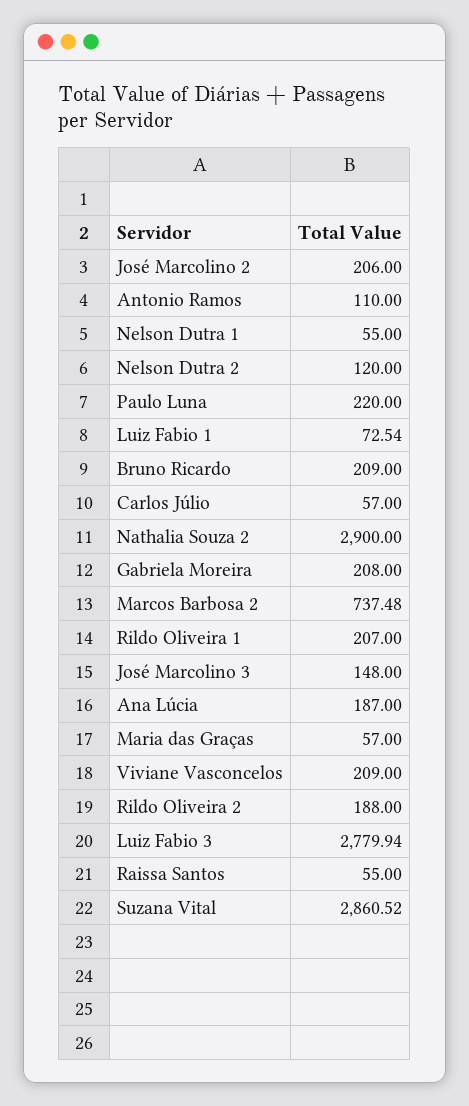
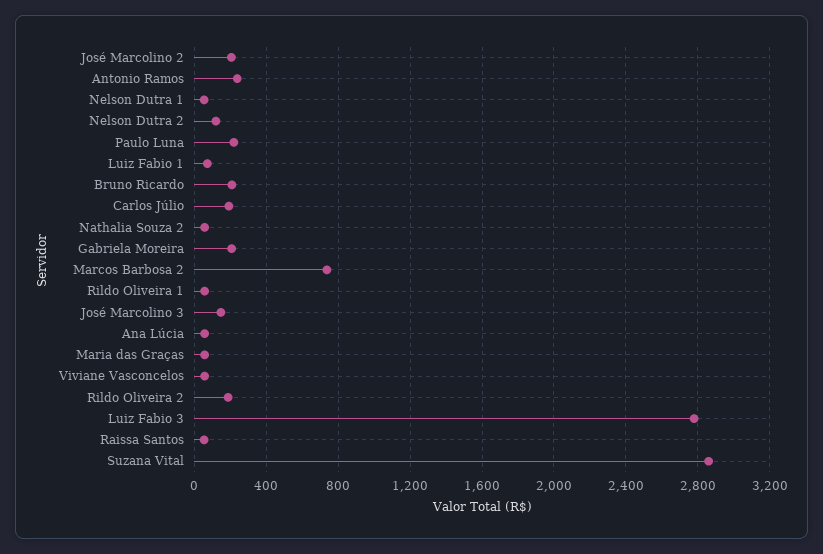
Antonio Ramos: 110 -> 250
Carlos Júlio: 57 -> 200
Nathalia Souza 2: 2900 -> 50
Rildo Oliveira 1: 207 -> 50
Ana Lúcia: 187 -> 50
Viviane Vasconcelos: 209 -> 50

